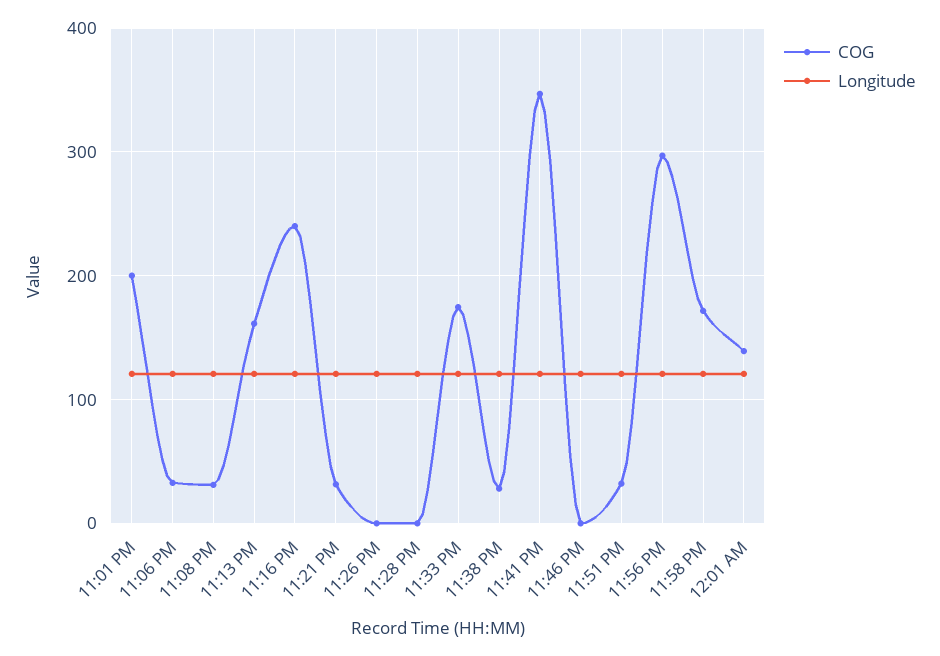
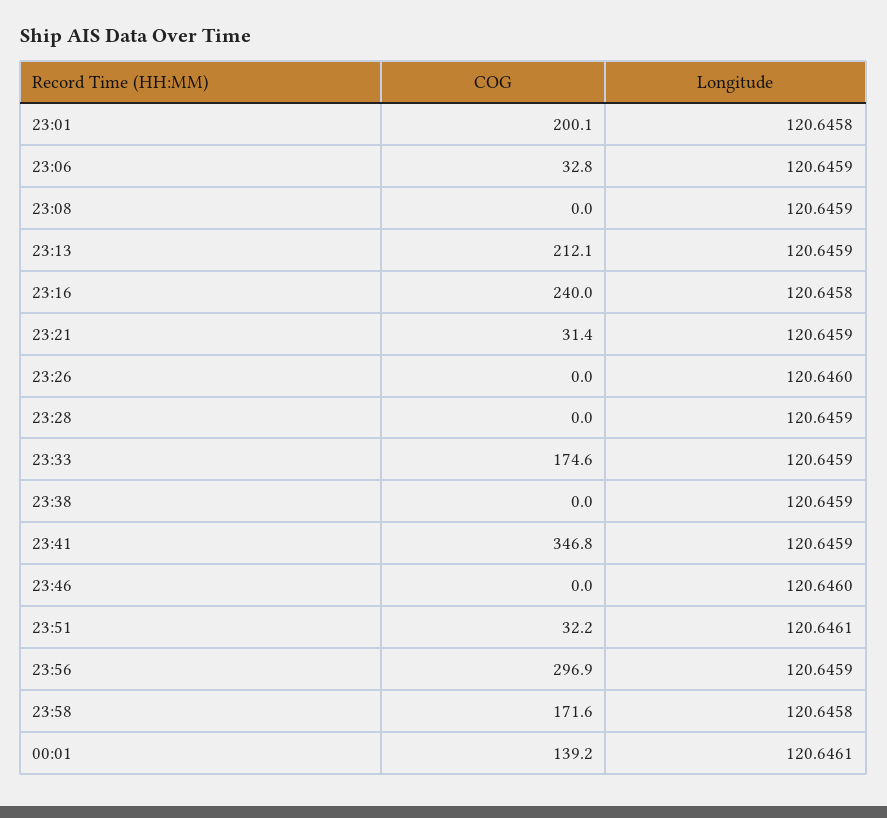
COG, 11:08 PM: 30 -> 0
COG, 11:13 PM: 160 -> 212.1
COG, 11:38 PM: 30 -> 0

